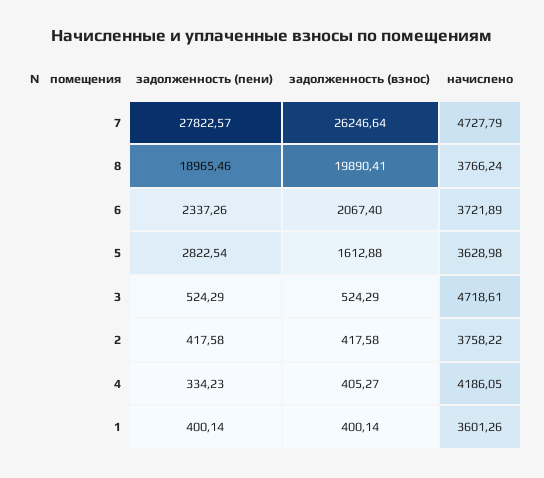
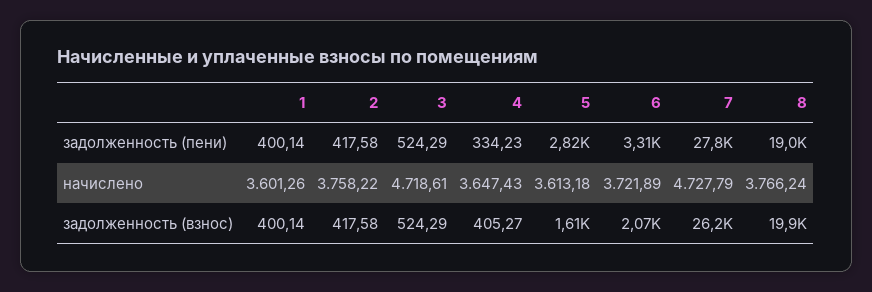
задолженность (пени), 6: 2337.26 -> 3310
начислено, 5: 3628.98 -> 3613.18
начислено, 4: 4186.05 -> 3647.43

